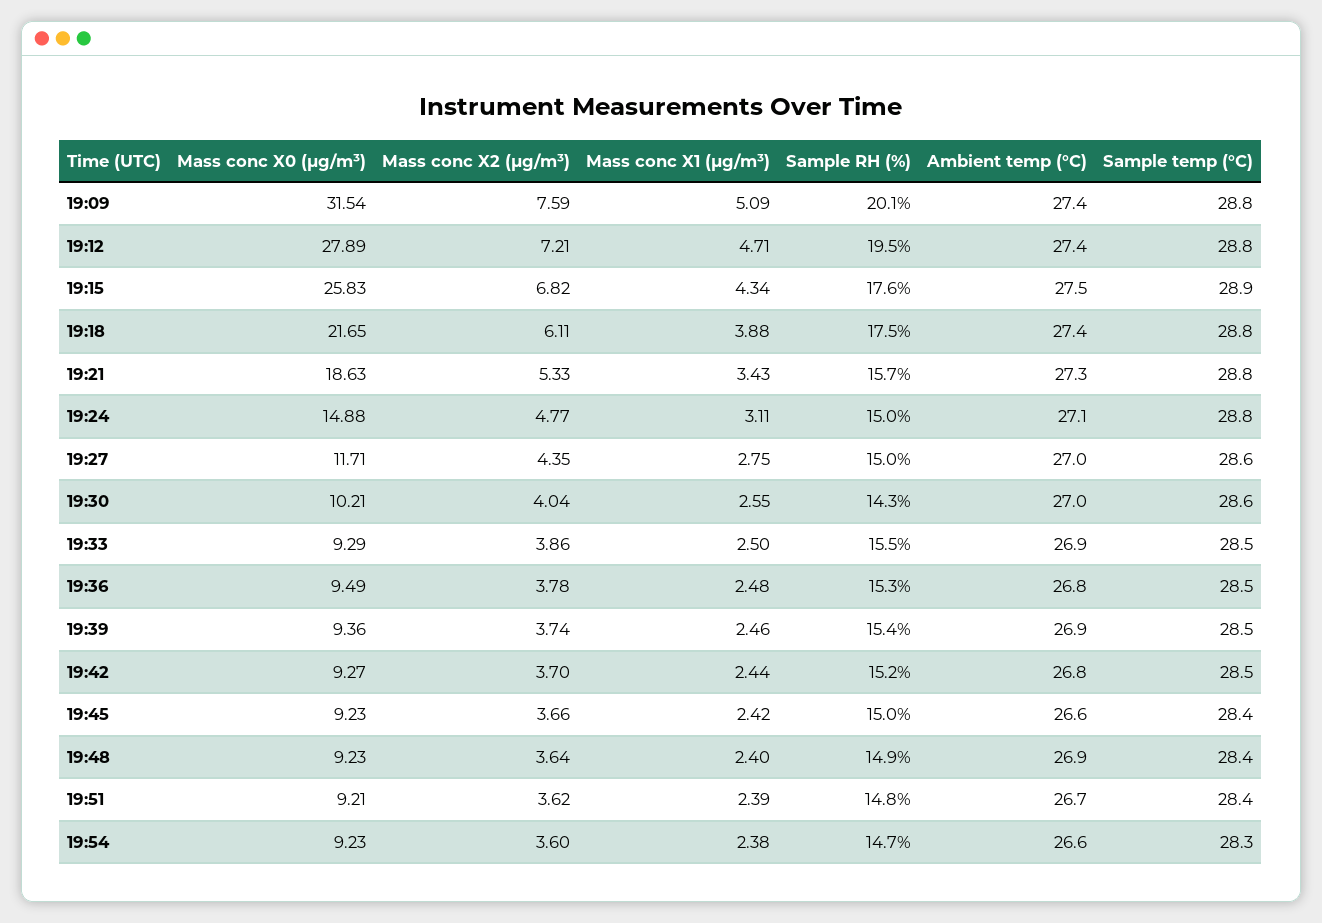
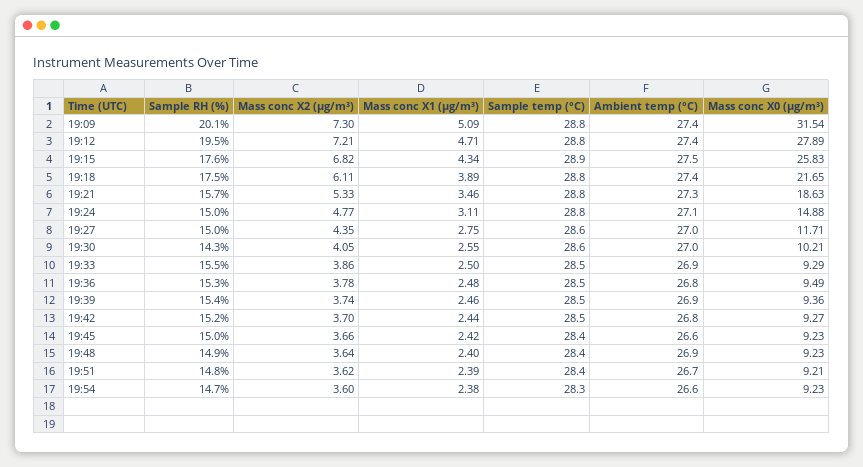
Mass conc X2 (μg/m³), 19:09: 7.59 -> 7.3
Mass conc X1 (μg/m³), 19:18: 3.88 -> 3.89
Mass conc X1 (μg/m³), 19:21: 3.43 -> 3.46
Mass conc X2 (μg/m³), 19:30: 4.04 -> 4.05

